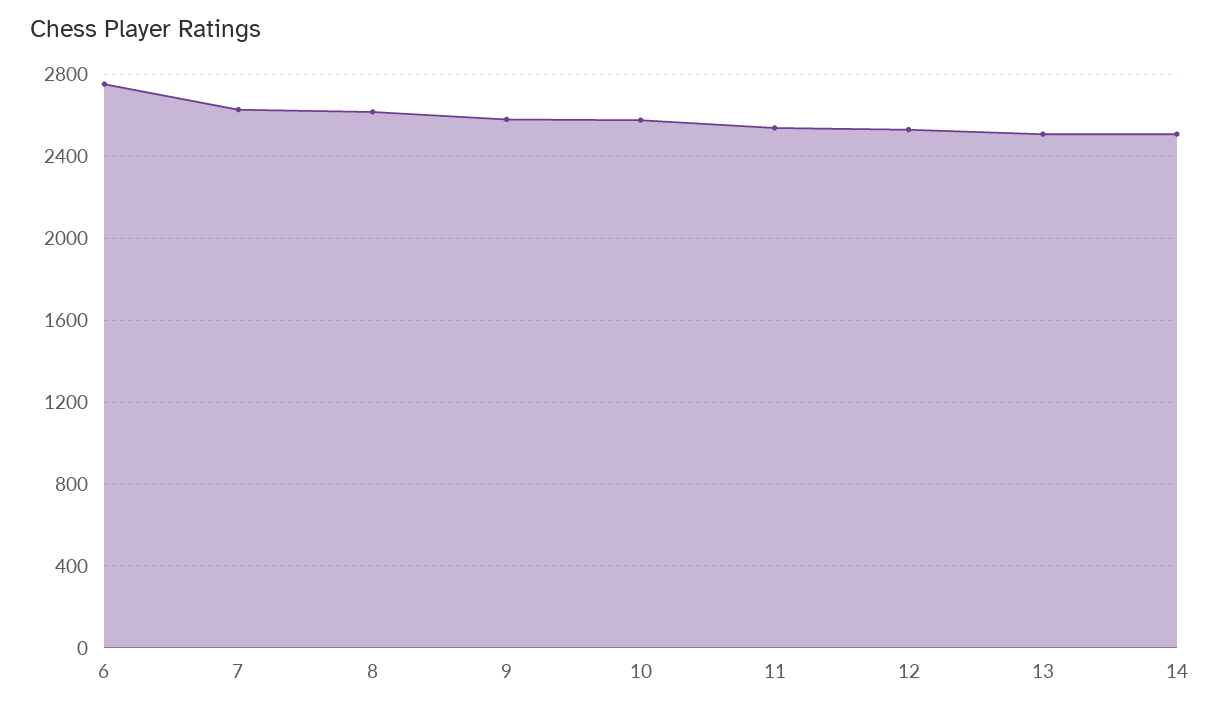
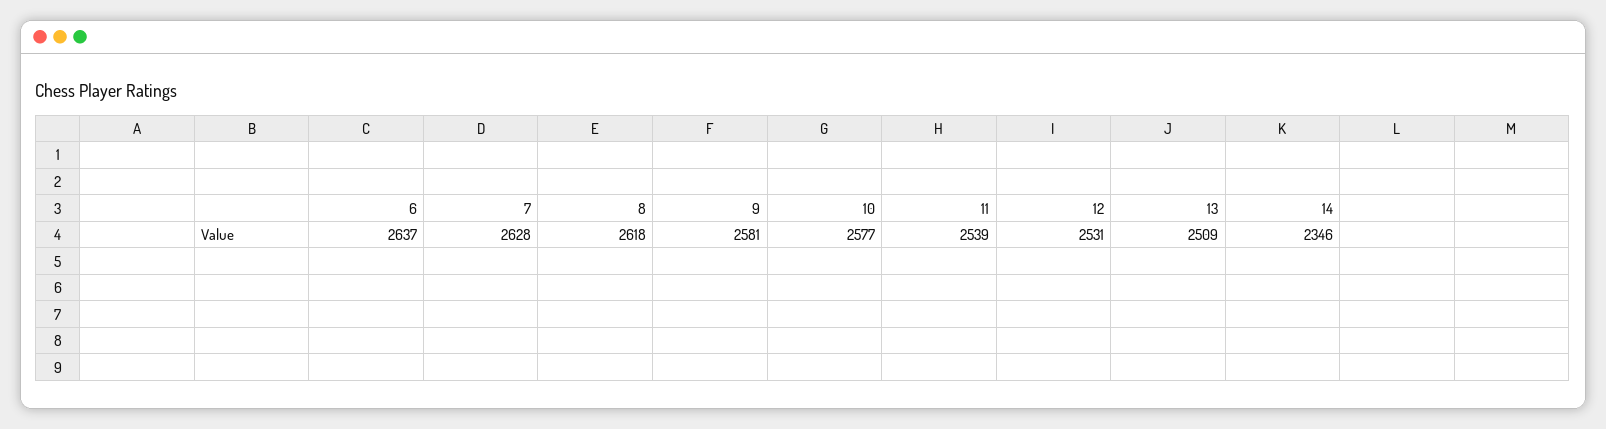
6: 2750 -> 2637
14: 2500 -> 2346

